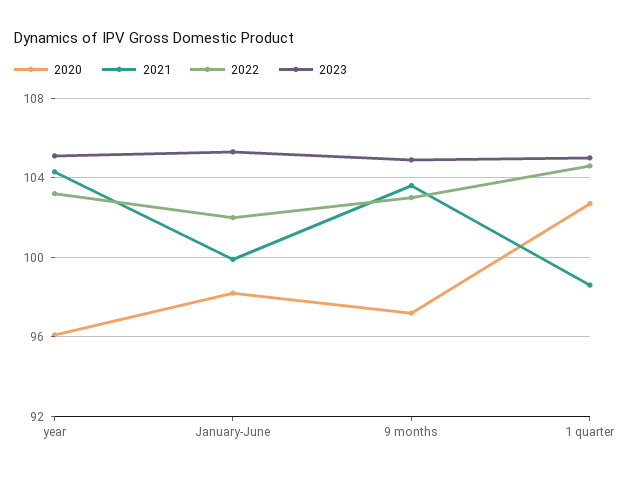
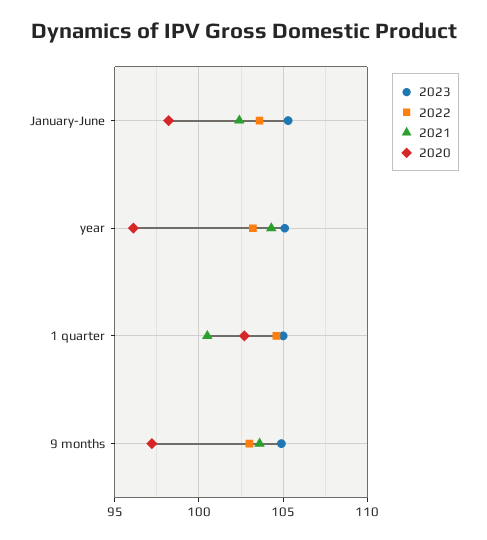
2021, January-June: 100 -> 102.5
2022, January-June: 102 -> 103.5
2021, 1 quarter: 98.5 -> 100.5

